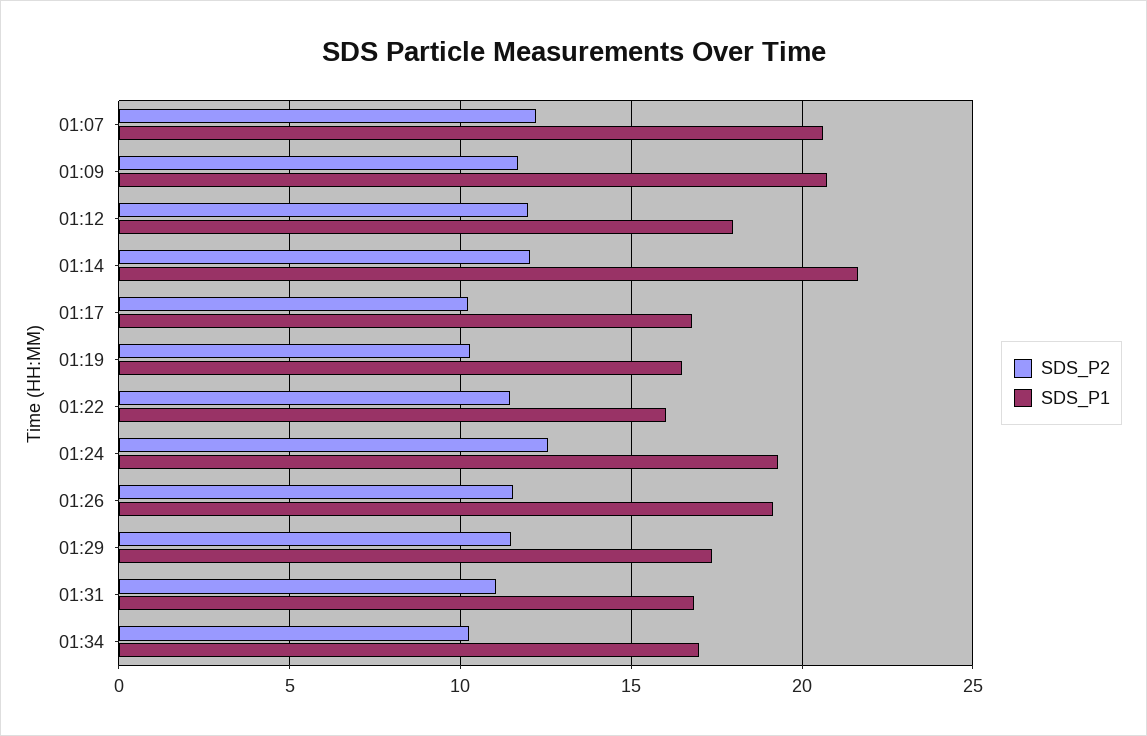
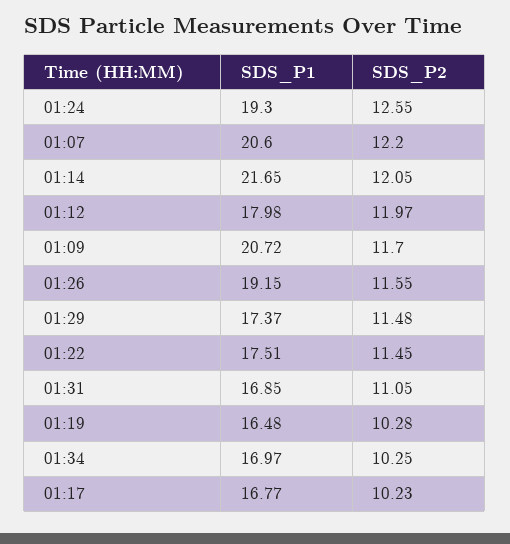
SDS_P1, 01:22: 16 -> 17.51

